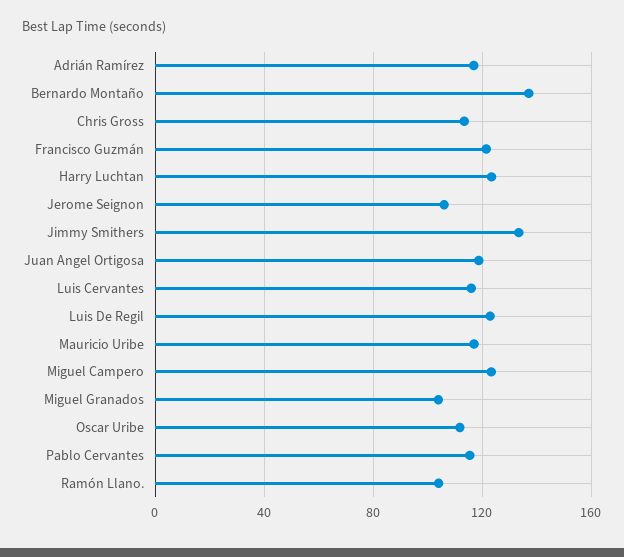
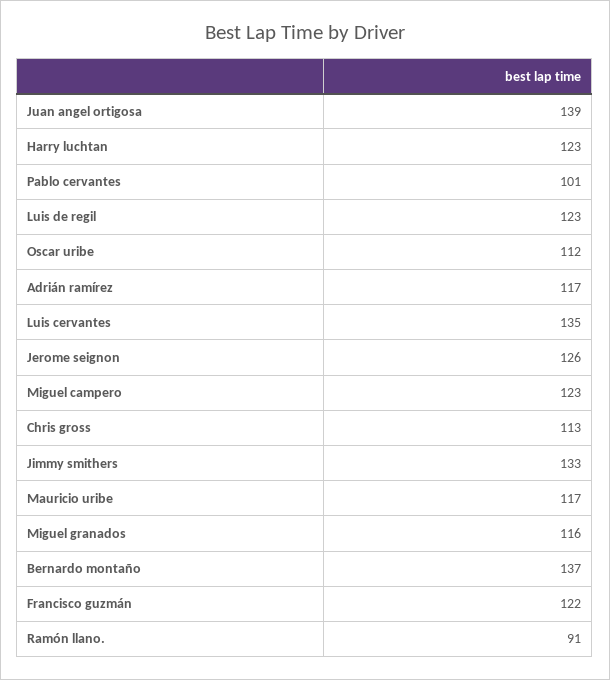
Jerome Seignon: 105 -> 126
Juan Angel Ortigosa: 120 -> 139
Luis Cervantes: 115 -> 135
Miguel Granados: 105 -> 116
Pablo Cervantes: 115 -> 101
Ramón Llano.: 105 -> 91

